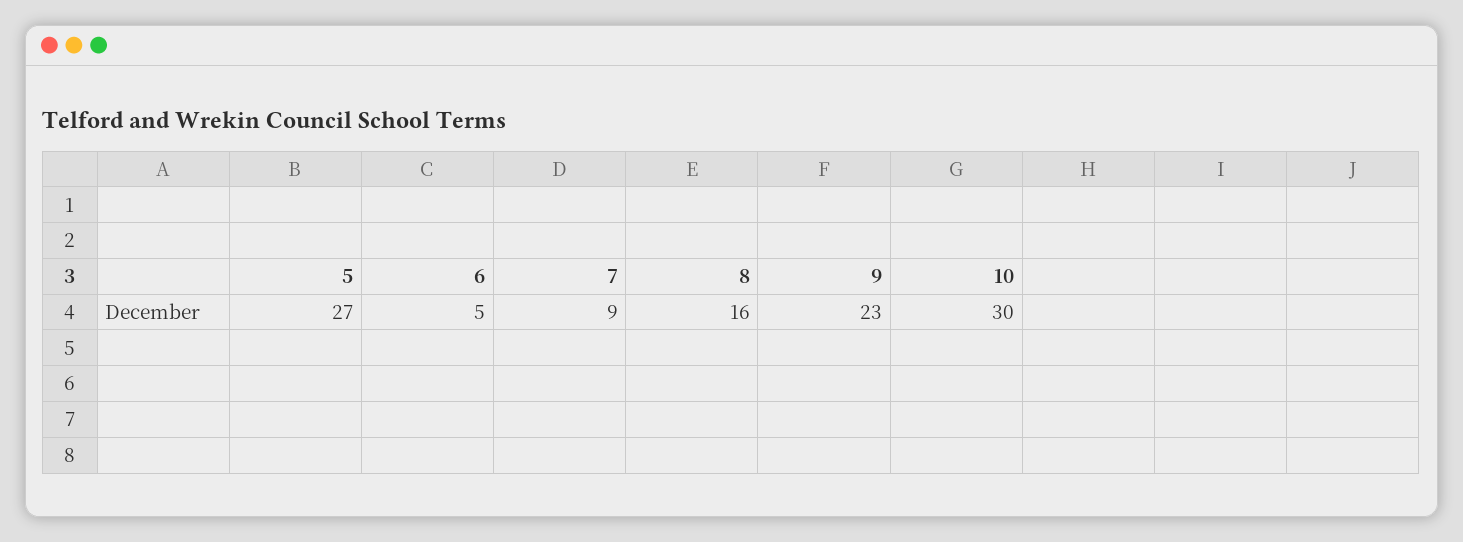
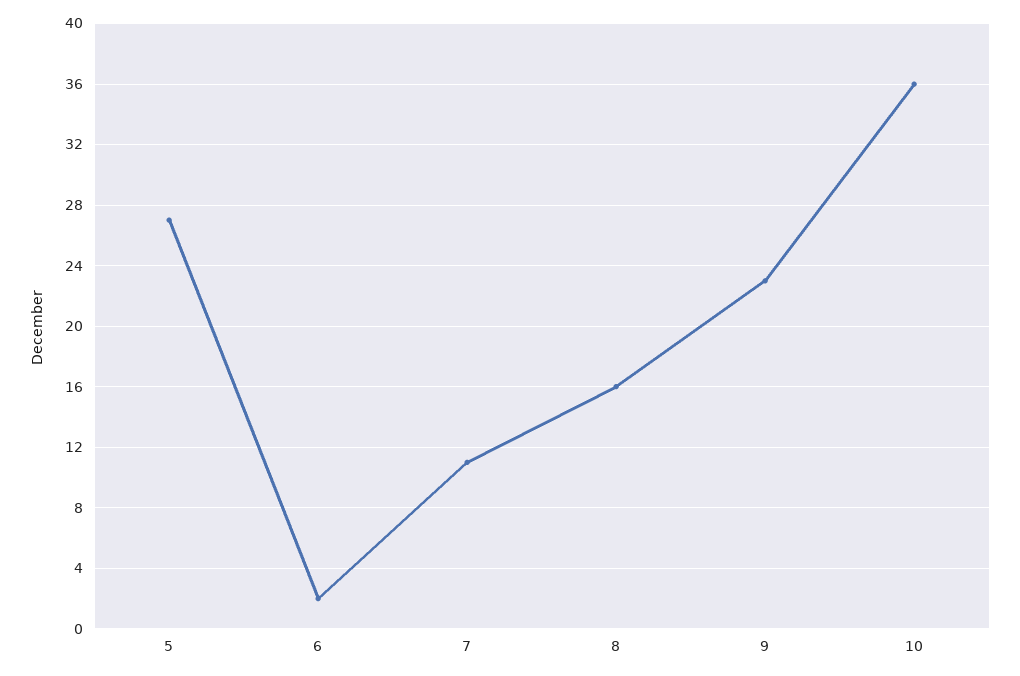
6: 5 -> 2
7: 9 -> 11
10: 30 -> 36

